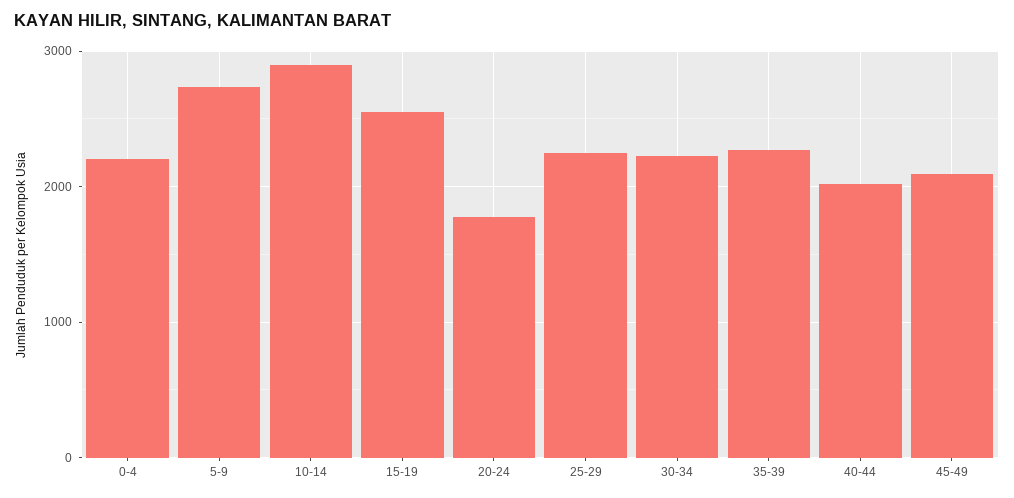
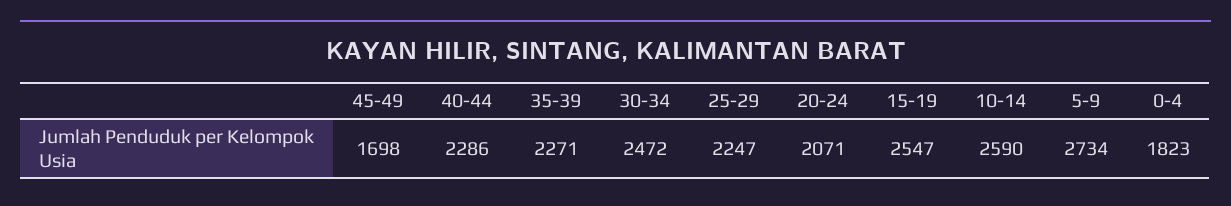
0-4: 2200 -> 1823
10-14: 2900 -> 2590
20-24: 1800 -> 2071
30-34: 2200 -> 2472
40-44: 2000 -> 2286
45-49: 2100 -> 1698

